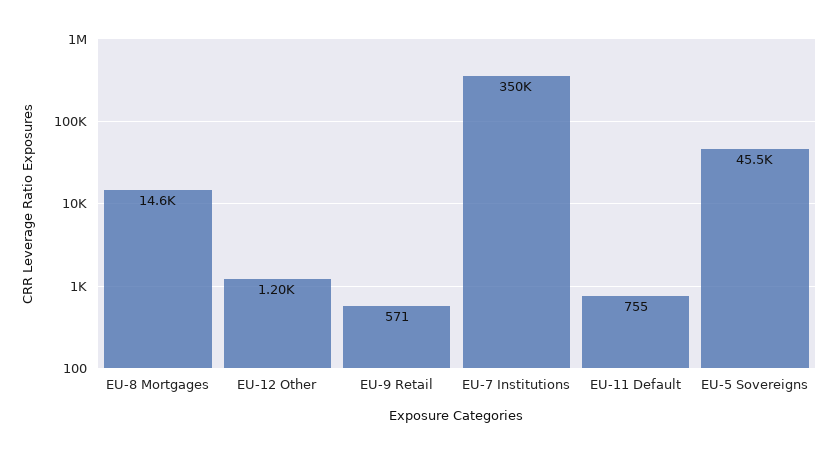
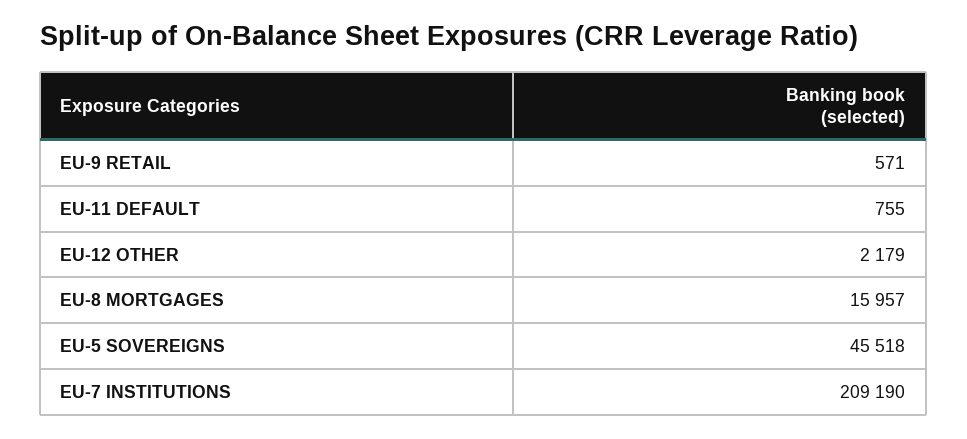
EU-8 Mortgages: 14600 -> 15957
EU-12 Other: 1200 -> 2179
EU-7 Institutions: 350000 -> 209190

